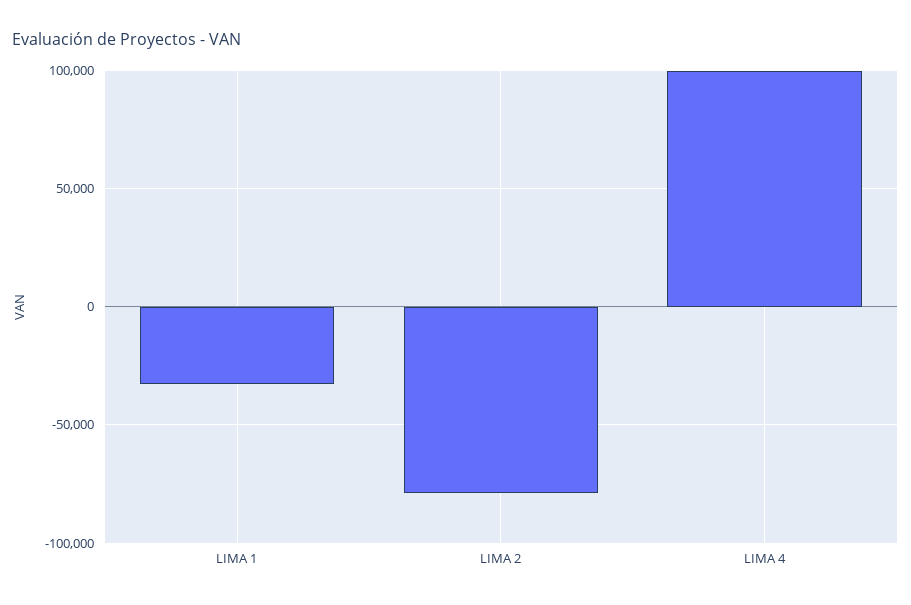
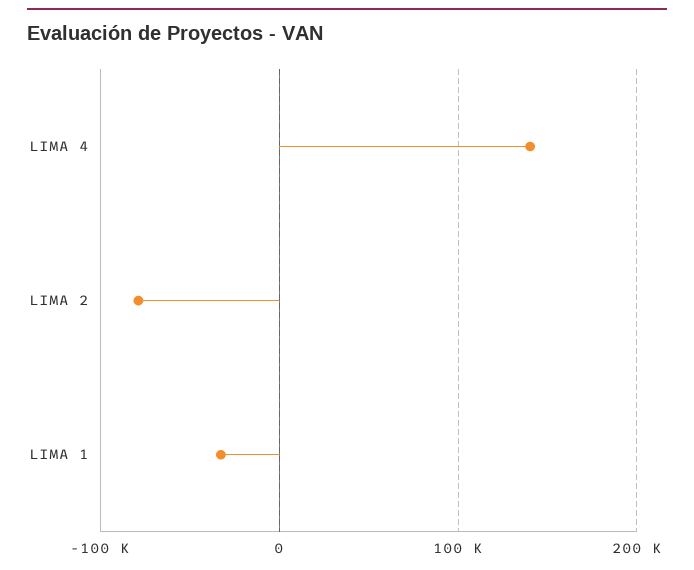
LIMA 4: 100000 -> 140000

